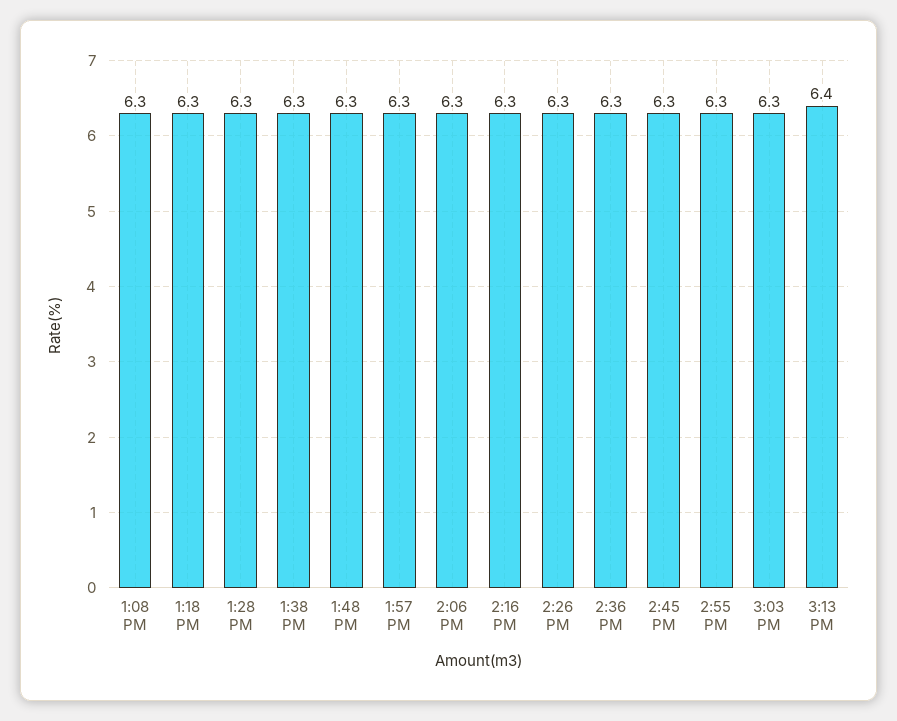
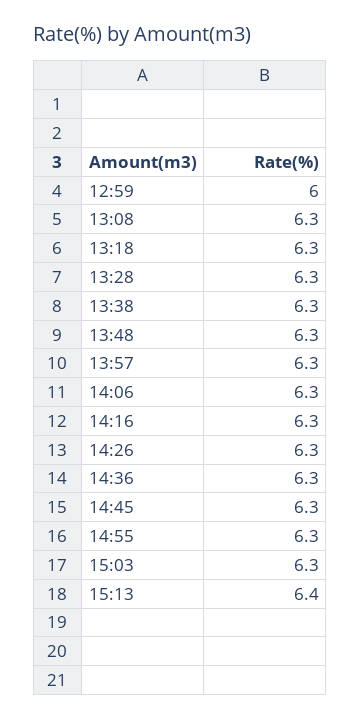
12:59: none -> 6

